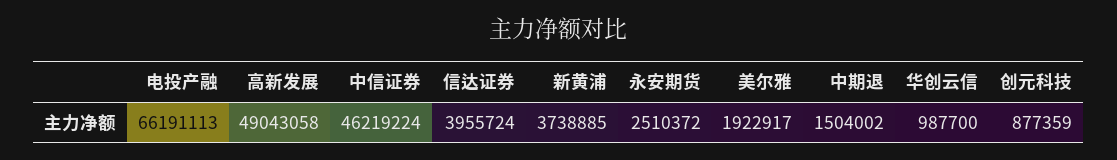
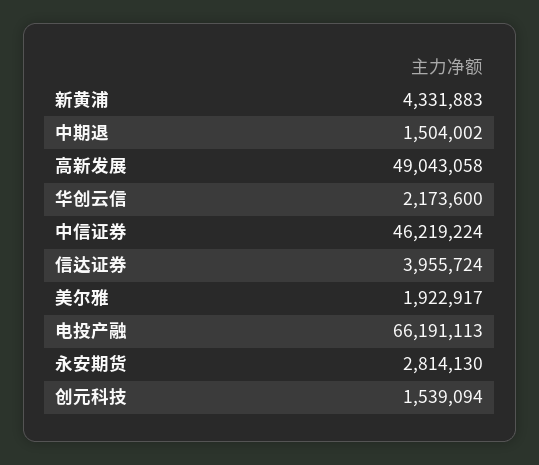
新黄浦: 3738885 -> 4331883
永安期货: 2510372 -> 2814130
华创云信: 987700 -> 2173600
创元科技: 877359 -> 1539094

